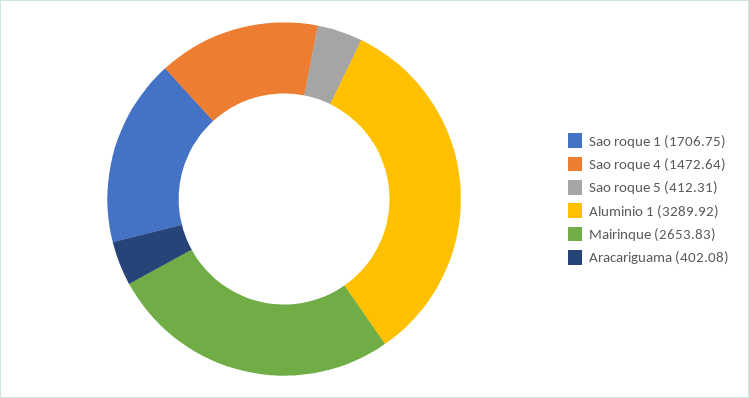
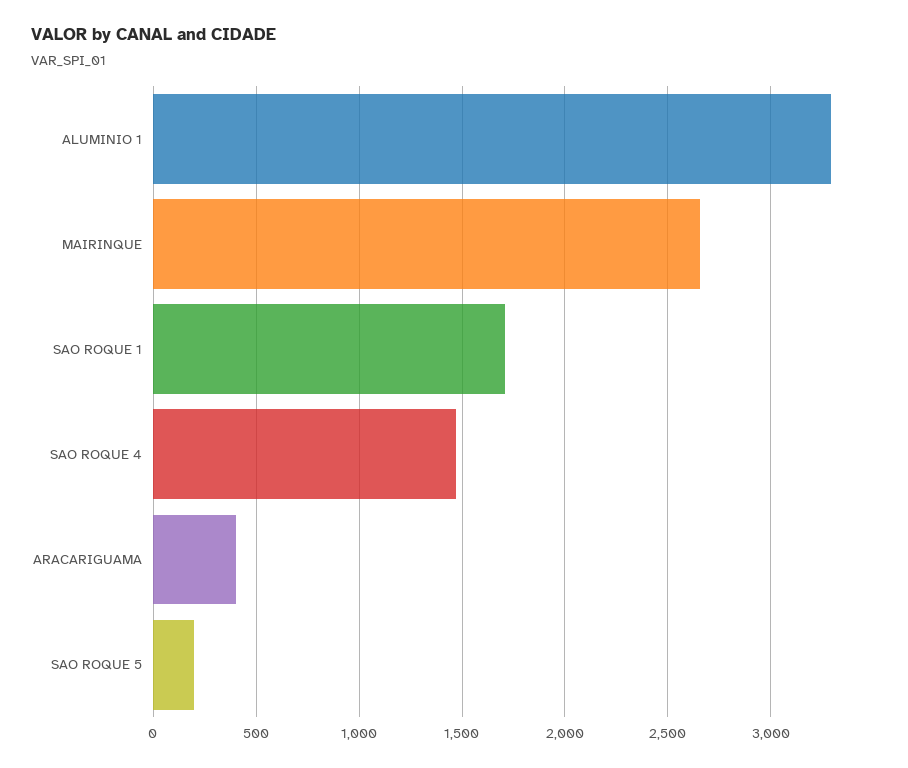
Sao roque 5: 412.31 -> 200

